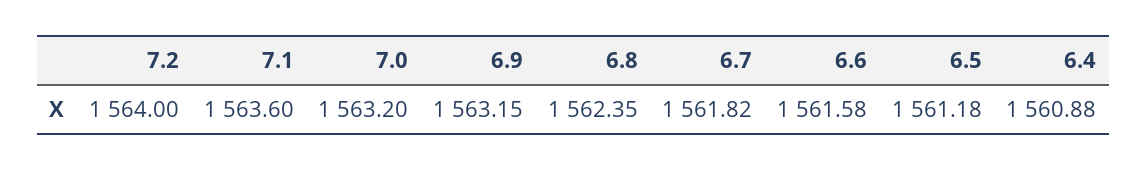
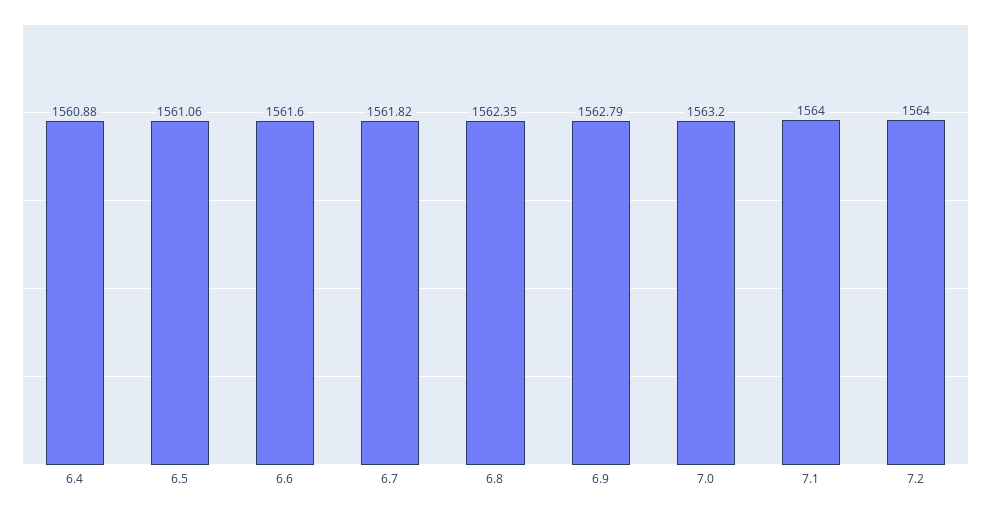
7.1: 1563.6 -> 1564
6.9: 1563.15 -> 1562.79
6.6: 1561.58 -> 1561.6
6.5: 1561.18 -> 1561.06

